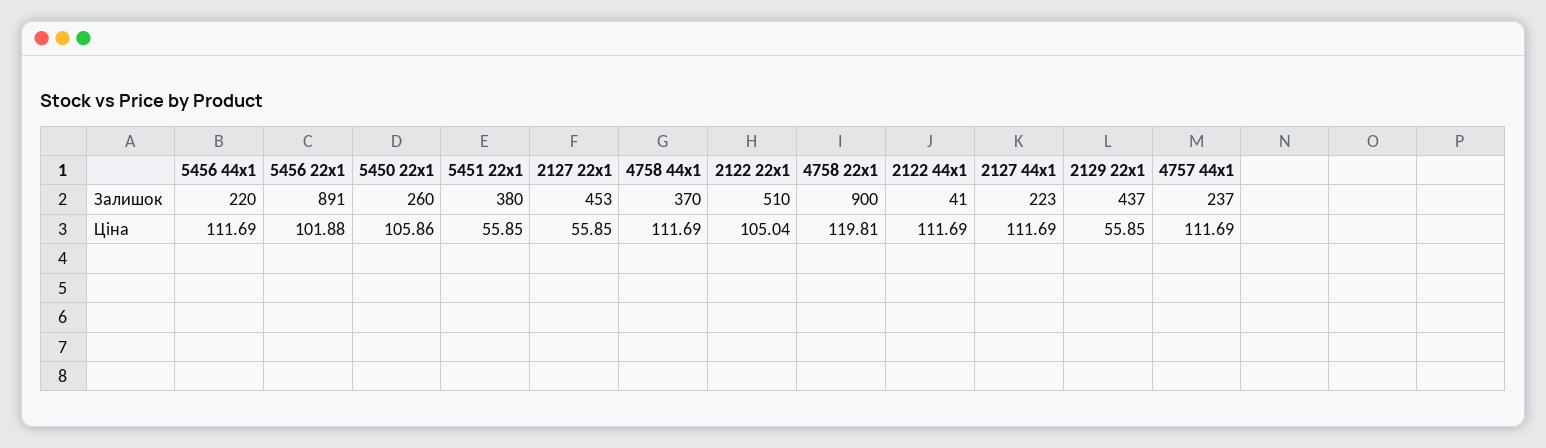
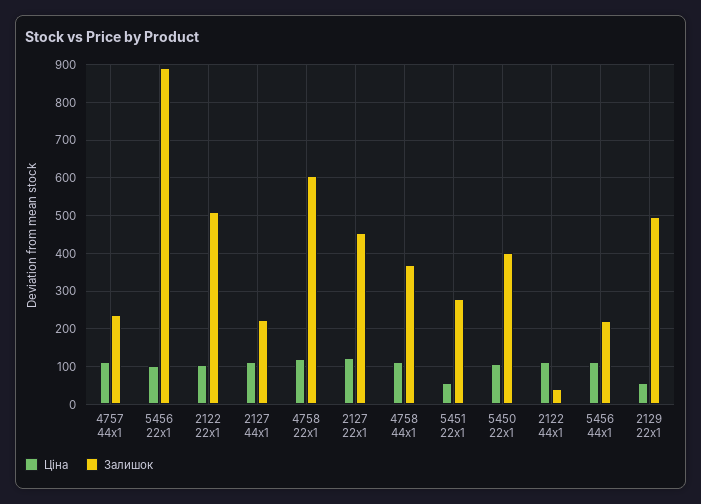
Залишок, 5450 22x1: 260 -> 400
Залишок, 5451 22x1: 380 -> 280
Залишок, 4758 22x1: 900 -> 600
Залишок, 2129 22x1: 437 -> 500
Ціна, 2127 22x1: 55.85 -> 120

